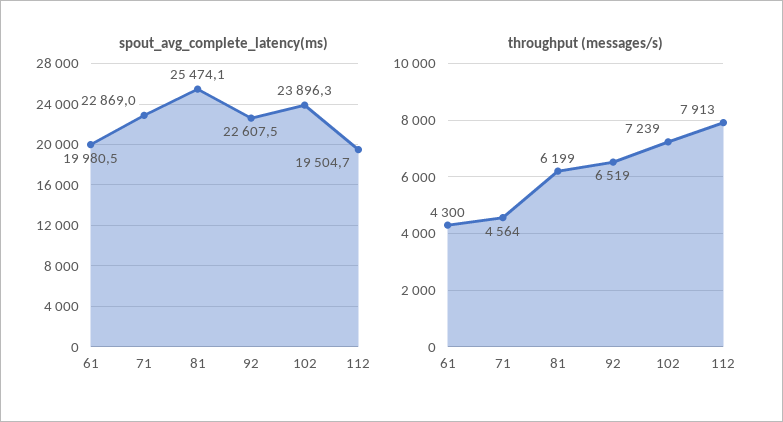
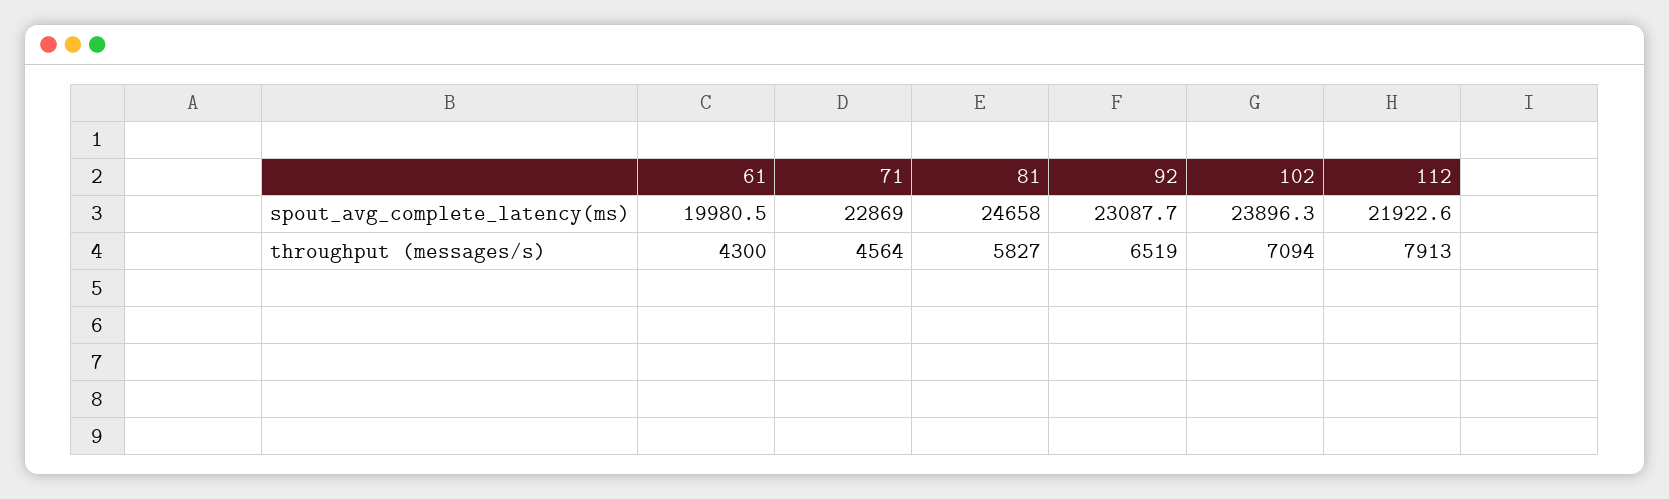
spout_avg_complete_latency(ms), 81: 25474.1 -> 24658
spout_avg_complete_latency(ms), 92: 22607.5 -> 23087.7
spout_avg_complete_latency(ms), 112: 19504.7 -> 21922.6
throughput (messages/s), 81: 6199 -> 5827
throughput (messages/s), 102: 7239 -> 7094

